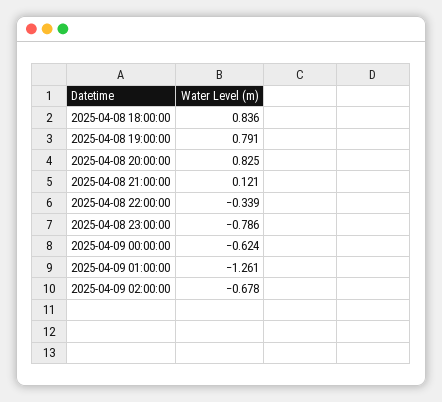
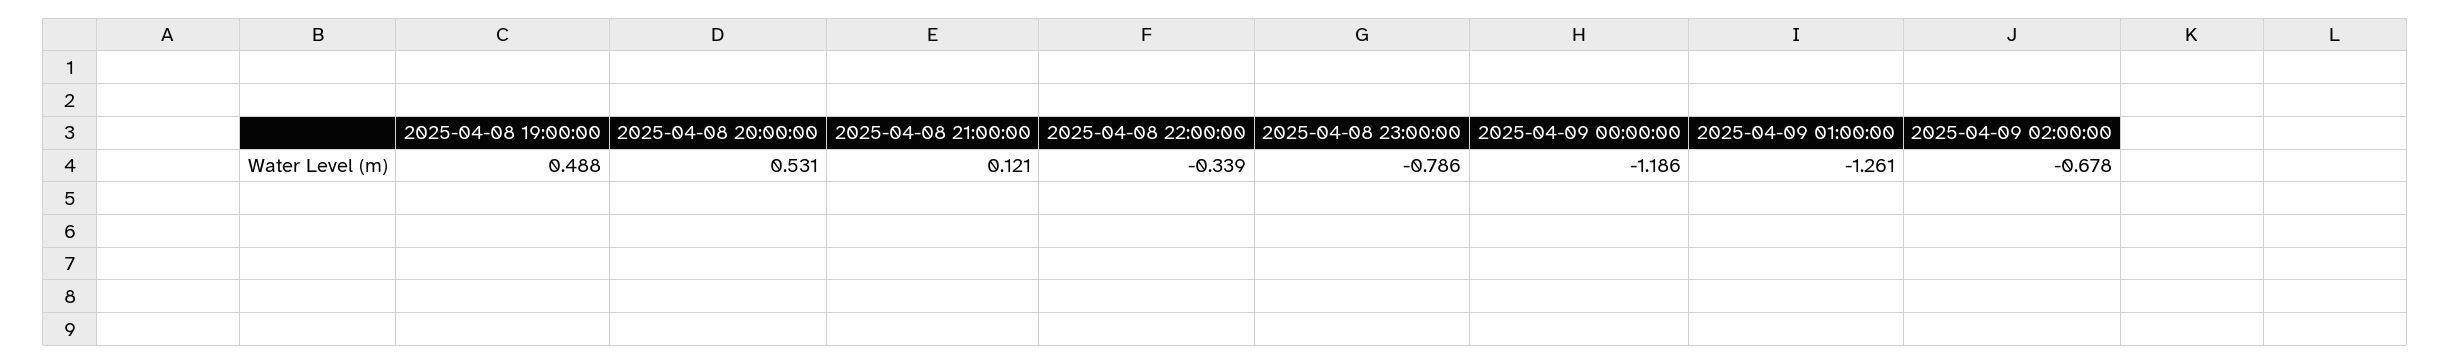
2025-04-08 18:00:00: 0.836 -> none
2025-04-08 19:00:00: 0.791 -> 0.488
2025-04-08 20:00:00: 0.825 -> 0.531
2025-04-09 00:00:00: -0.624 -> -1.186

